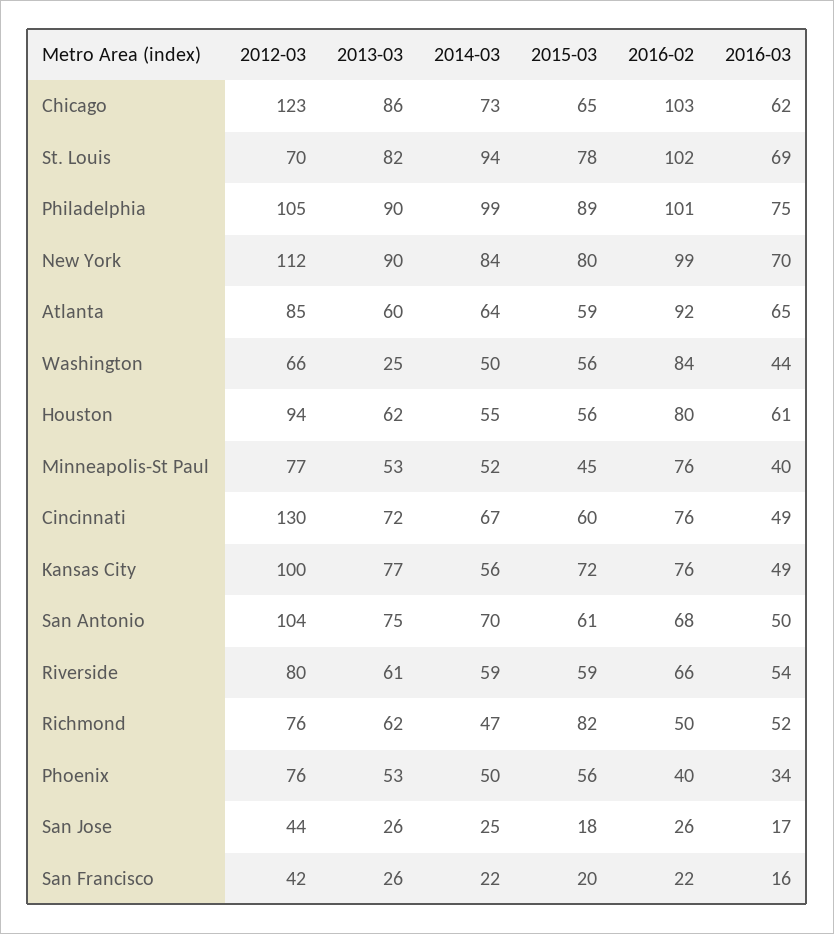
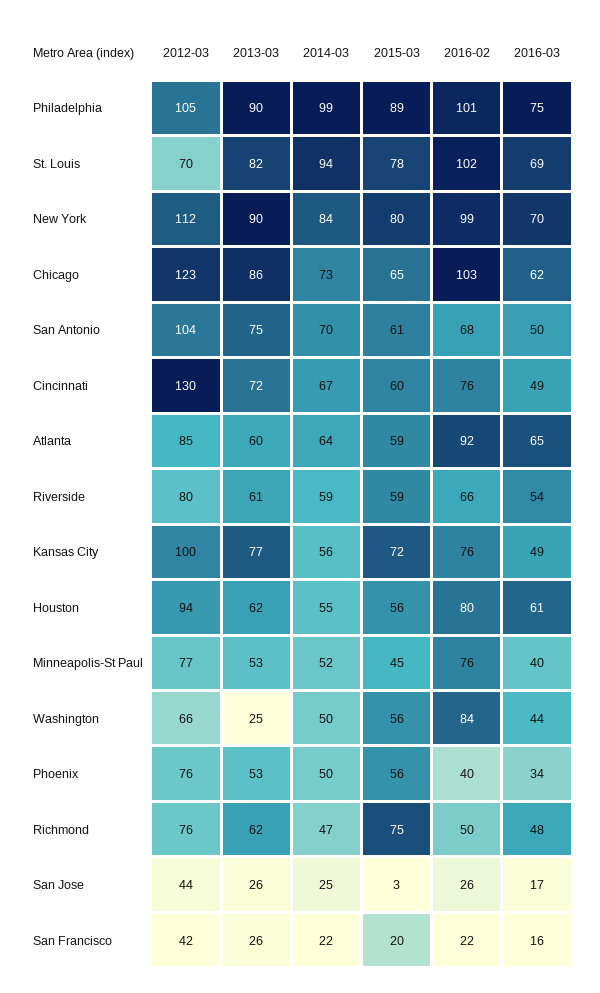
2015-03, Richmond: 82 -> 75
2016-03, Richmond: 52 -> 48
2015-03, San Jose: 18 -> 3

